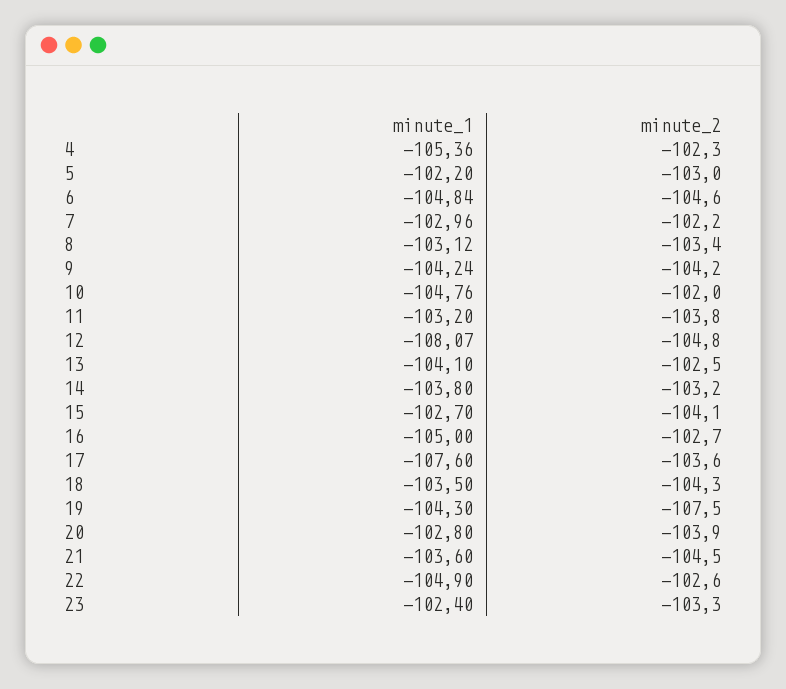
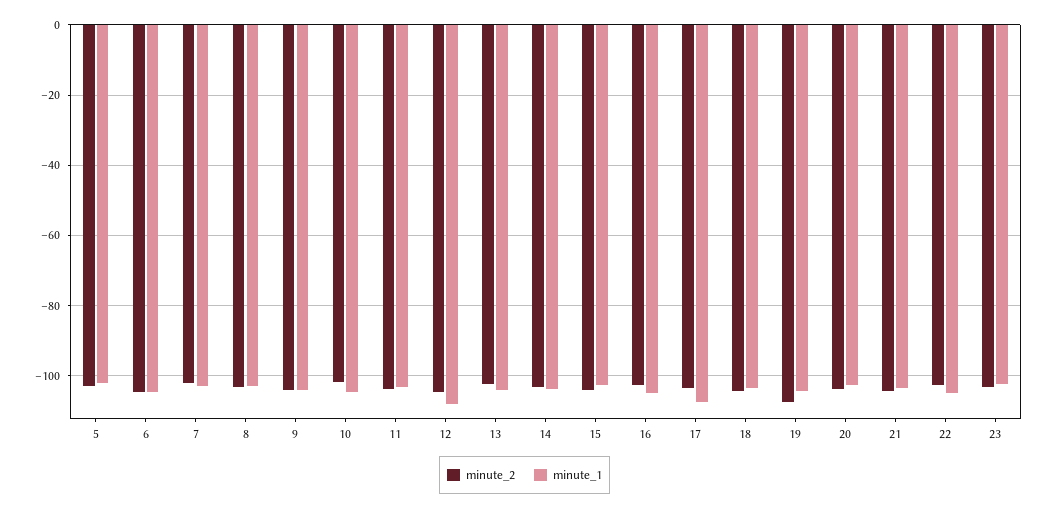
minute_1, 4: -105.36 -> none
minute_2, 4: -102.3 -> none

